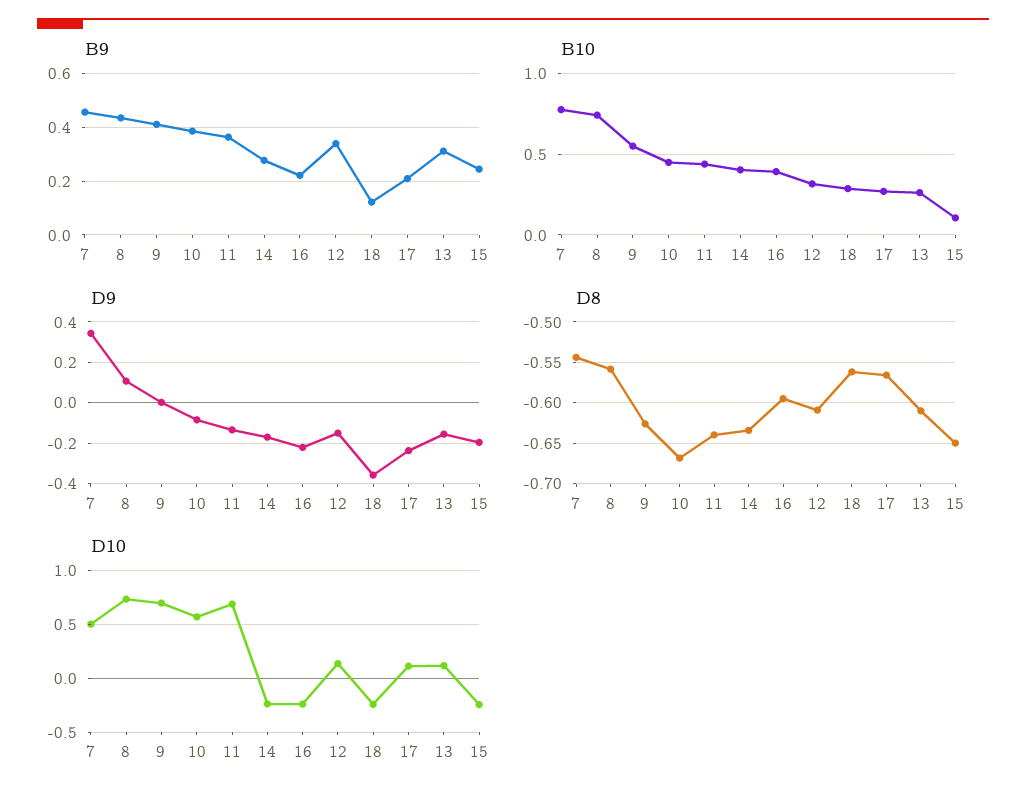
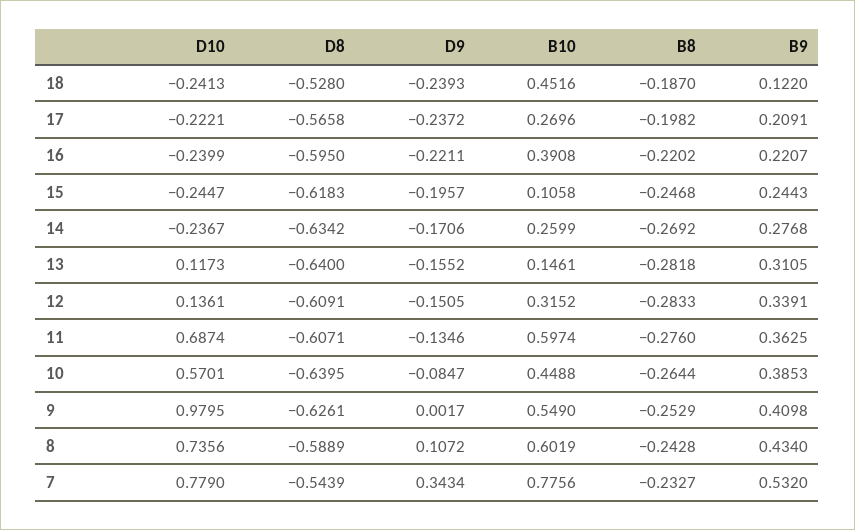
B9, 7: 0.45 -> 0.532
B10, 8: 0.75 -> 0.6019
B10, 11: 0.45 -> 0.5974
B10, 14: 0.4 -> 0.2599
B10, 18: 0.3 -> 0.4516
B10, 13: 0.25 -> 0.1461
D9, 18: -0.35 -> -0.2393
D8, 8: -0.56 -> -0.5889
D8, 10: -0.67 -> -0.6395
D8, 11: -0.64 -> -0.6071
D8, 18: -0.56 -> -0.528
D8, 13: -0.61 -> -0.64
D8, 15: -0.65 -> -0.6183
D10, 7: 0.5 -> 0.779
D10, 9: 0.7 -> 0.9795
D10, 17: 0.1 -> -0.2221
B8, 18: none -> -0.187
B8, 17: none -> -0.1982
B8, 16: none -> -0.2202
B8, 15: none -> -0.2468
B8, 14: none -> -0.2692
B8, 13: none -> -0.2818
B8, 12: none -> -0.2833
B8, 11: none -> -0.276
B8, 10: none -> -0.2644
B8, 9: none -> -0.2529
B8, 8: none -> -0.2428
B8, 7: none -> -0.2327

